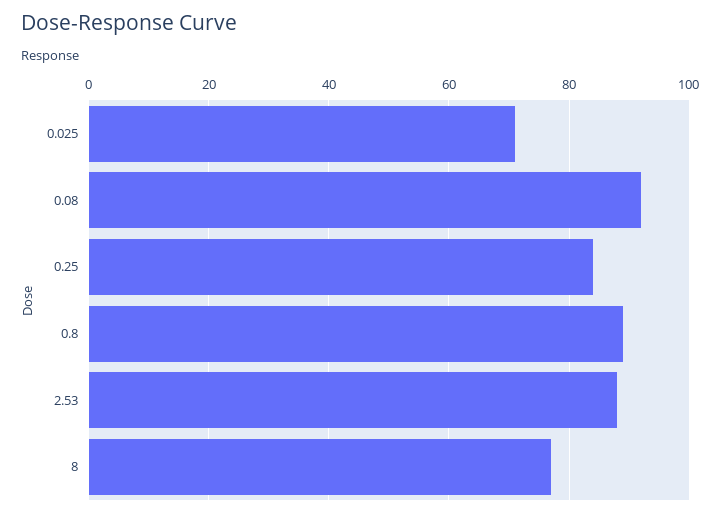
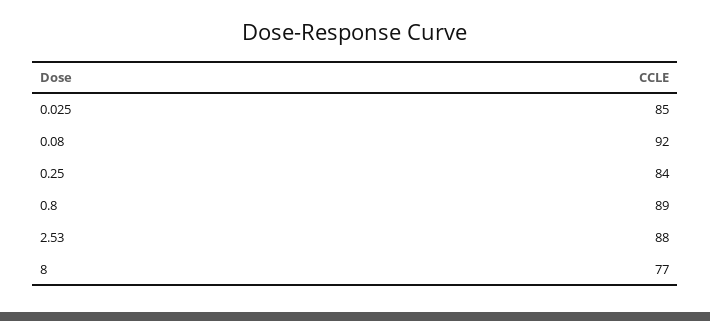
0.025: 70 -> 85

